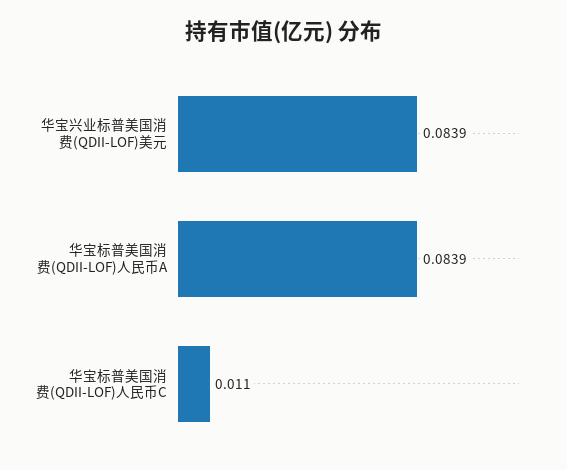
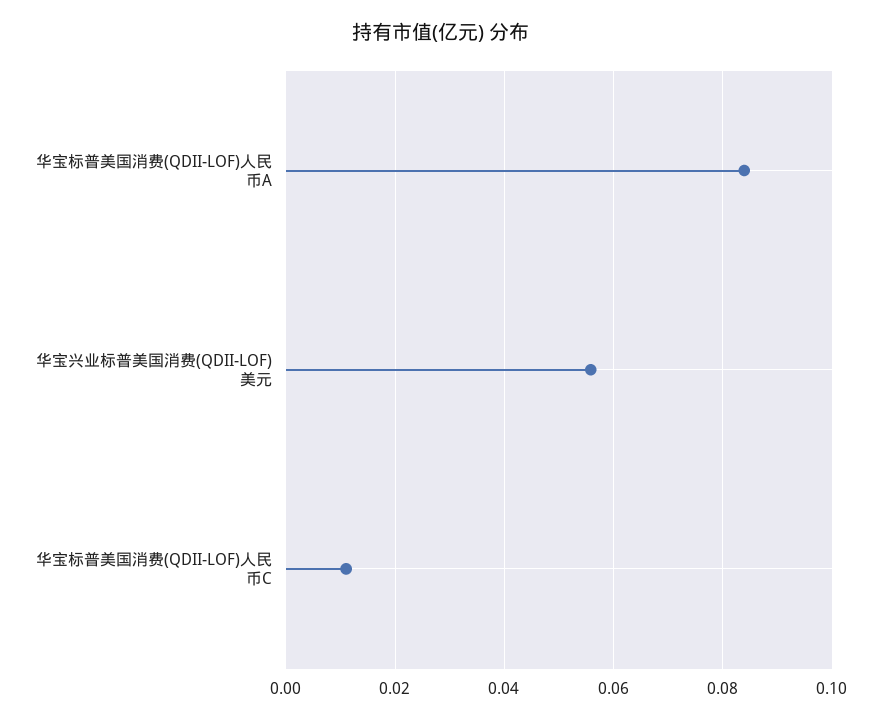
华宝兴业标普美国消费(QDII-LOF)美元: 0.0839 -> 0.056

